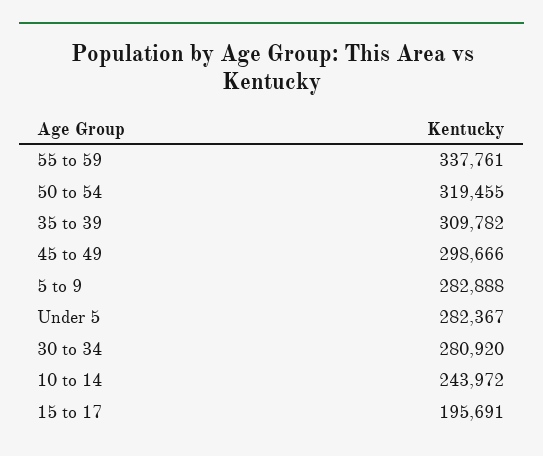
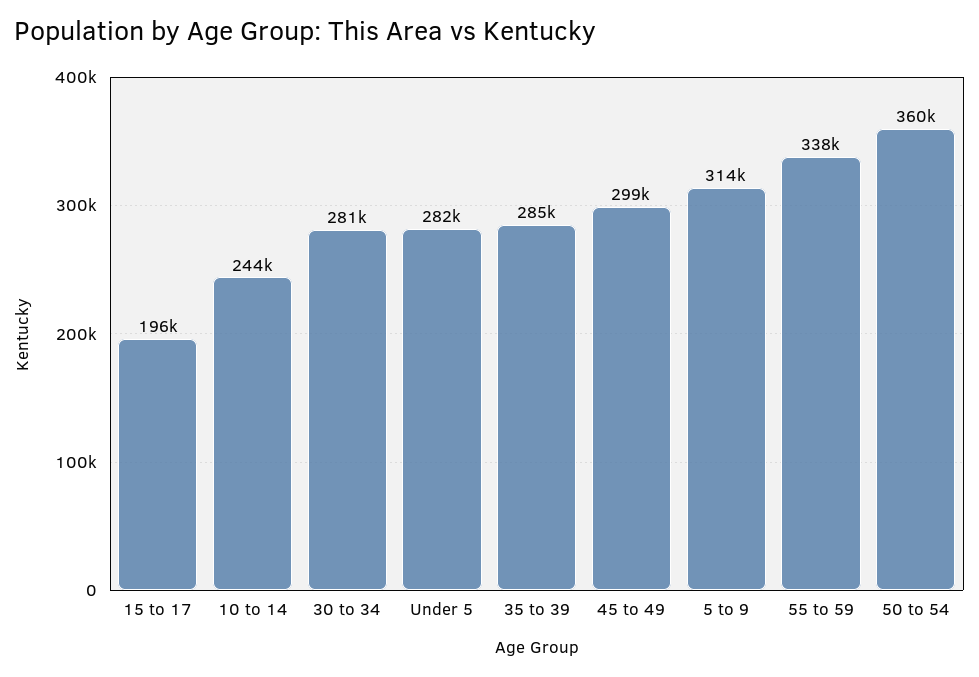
50 to 54: 319455 -> 360000
35 to 39: 309782 -> 285000
5 to 9: 282888 -> 314000

